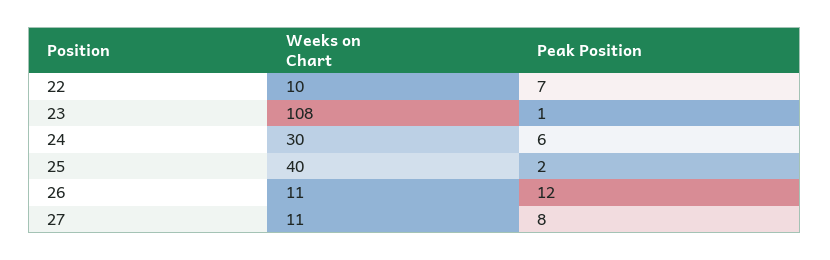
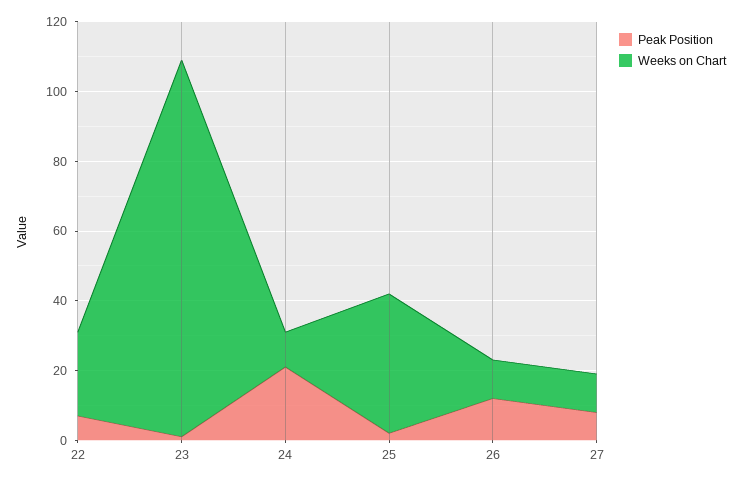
Weeks on Chart, 22: 10 -> 25
Weeks on Chart, 24: 30 -> 10
Peak Position, 24: 6 -> 20

